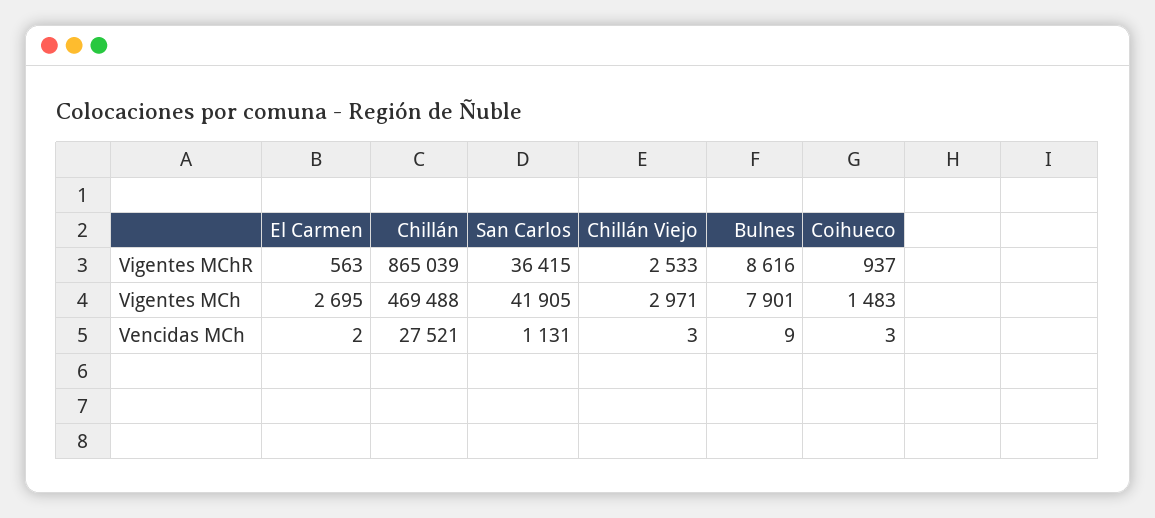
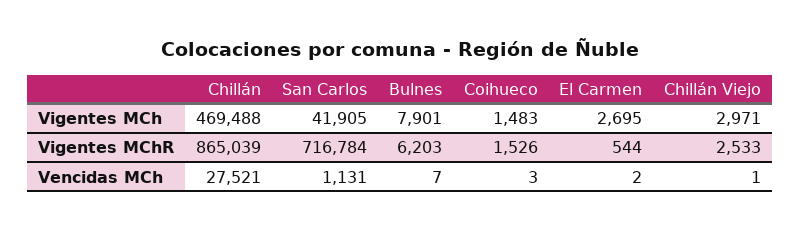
El Carmen, Vigentes MChR: 563 -> 544
San Carlos, Vigentes MChR: 36415 -> 716784
Bulnes, Vigentes MChR: 8616 -> 6203
Coihueco, Vigentes MChR: 937 -> 1526
Chillán Viejo, Vencidas MCh: 3 -> 1
Bulnes, Vencidas MCh: 9 -> 7

